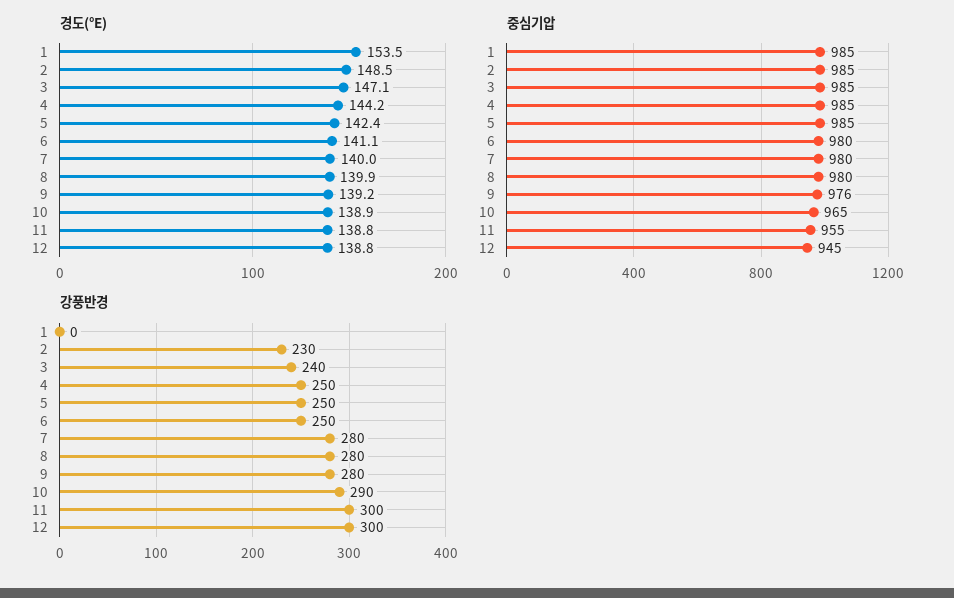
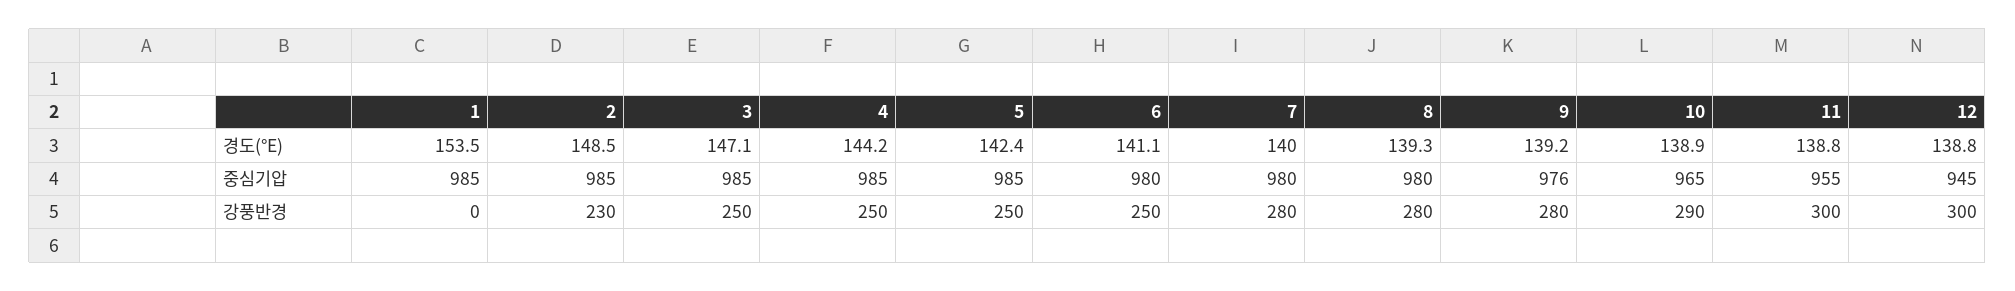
경도(°E), 8: 139.9 -> 139.3
강풍반경, 3: 240 -> 250

